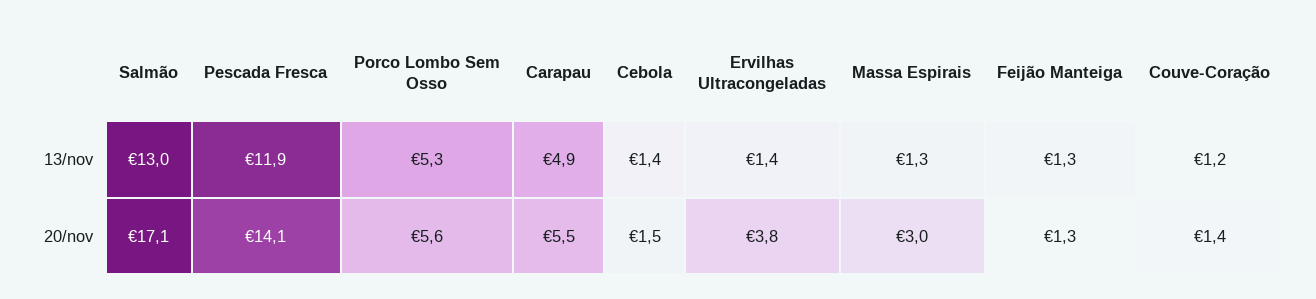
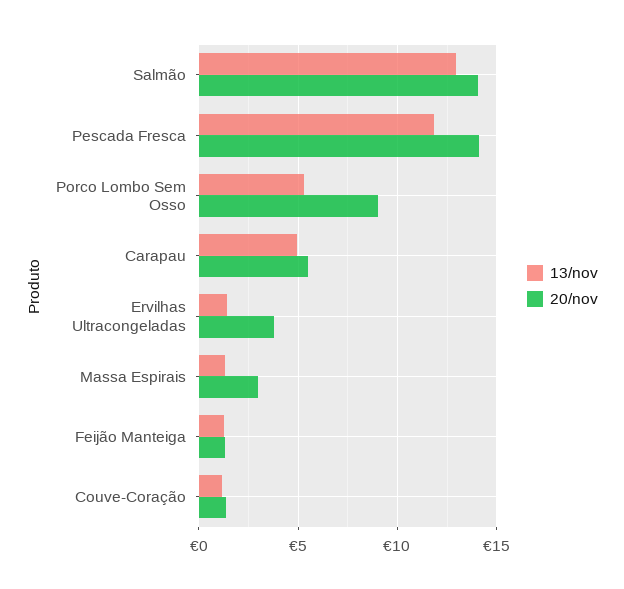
13/nov, Cebola: 1.4 -> none
20/nov, Salmão: 17.1 -> 14
20/nov, Porco Lombo Sem Osso: 5.6 -> 9
20/nov, Cebola: 1.5 -> none

